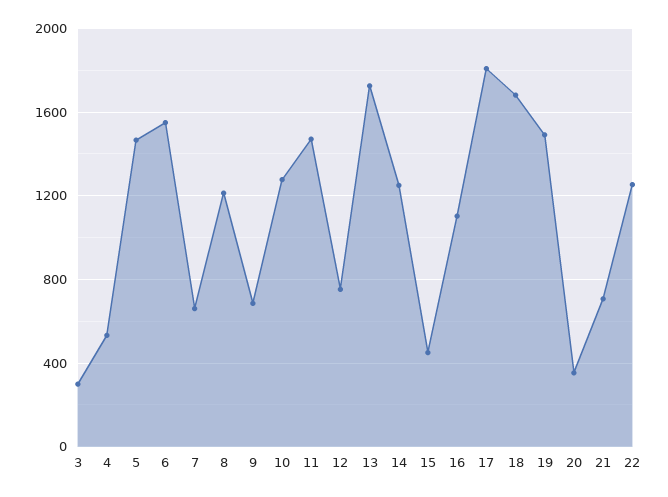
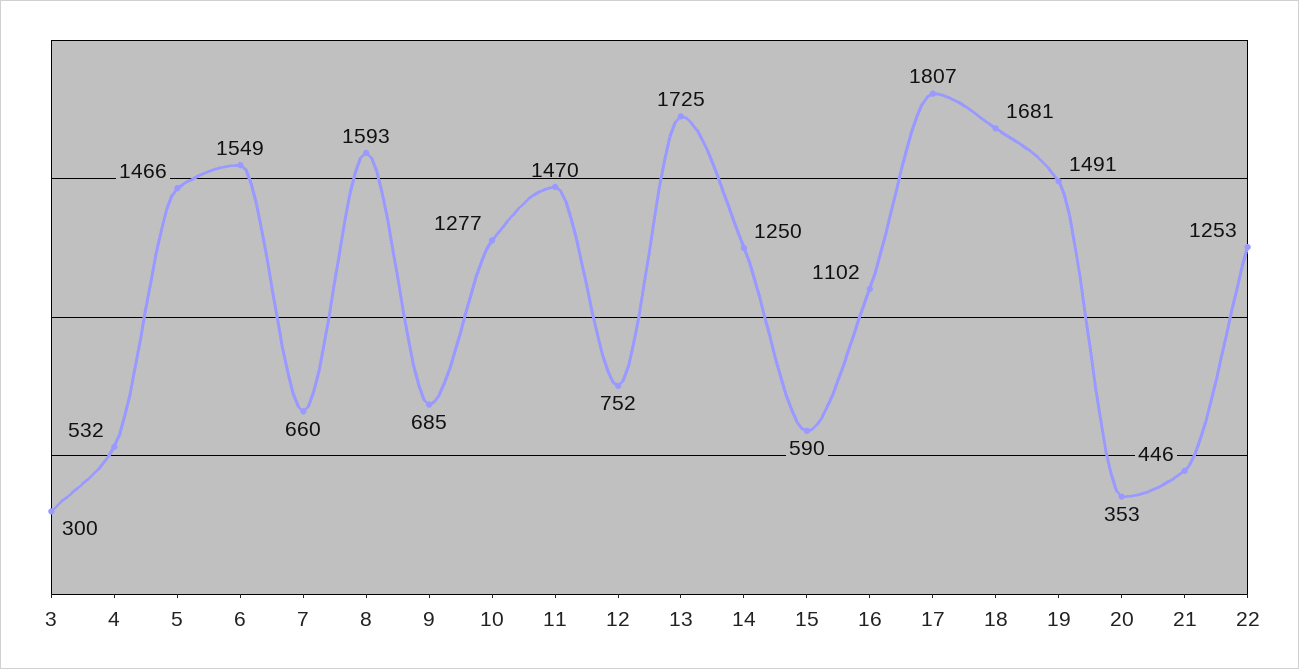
8: 1200 -> 1593
15: 450 -> 590
21: 700 -> 446

